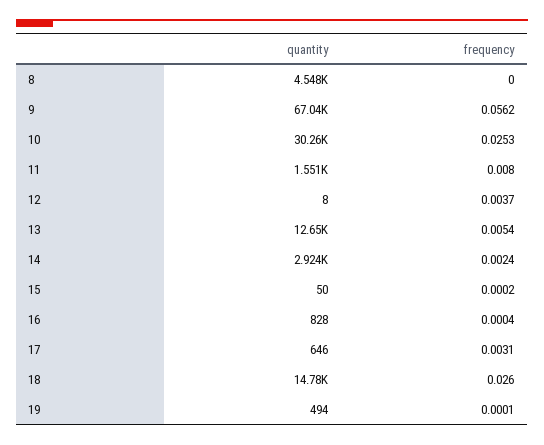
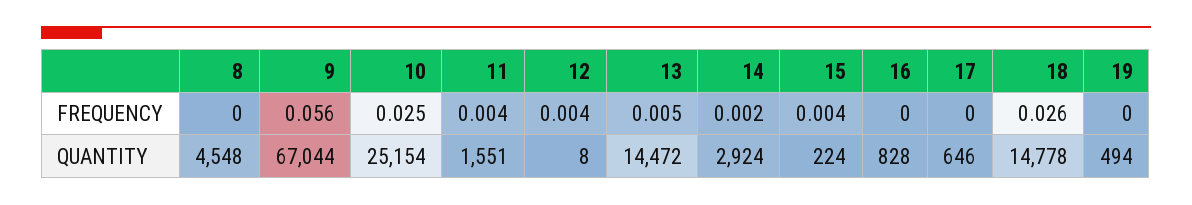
quantity, 10: 30260 -> 25154
frequency, 11: 0.008 -> 0.004
quantity, 13: 12650 -> 14472
quantity, 15: 50 -> 224
frequency, 15: 0.0002 -> 0.004
frequency, 17: 0.0031 -> 0

